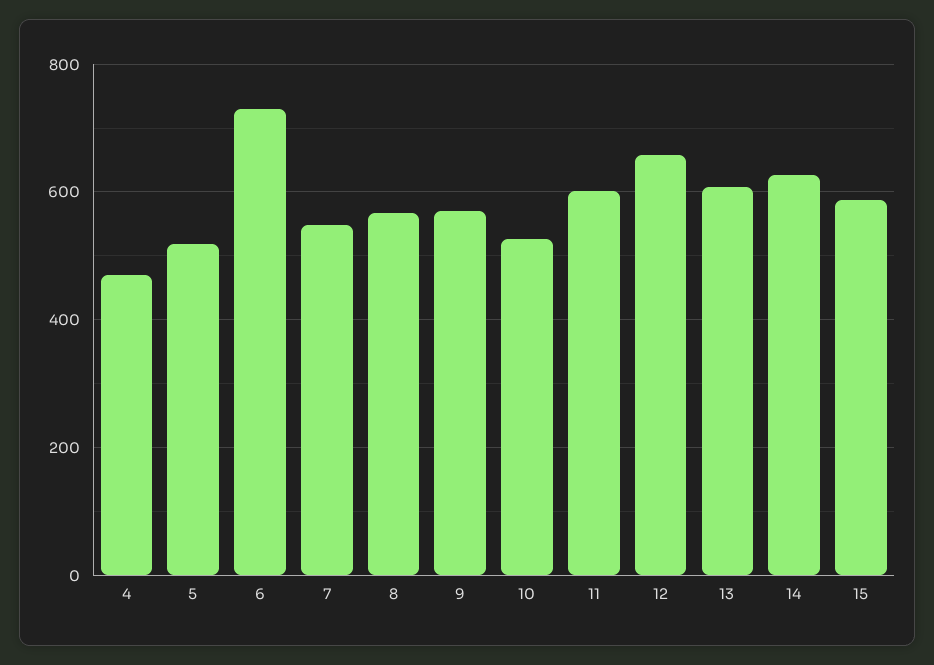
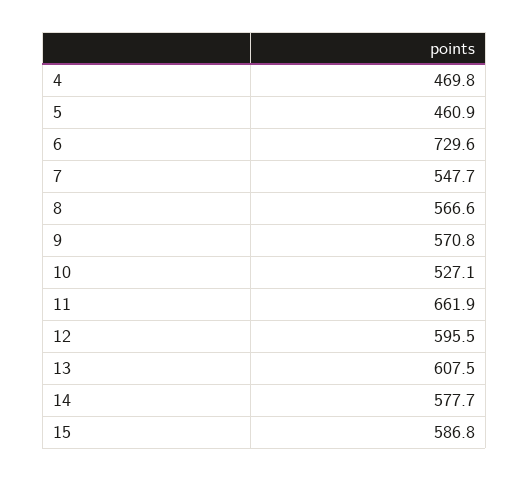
5: 520 -> 460.9
11: 600 -> 661.9
12: 660 -> 595.5
14: 620 -> 577.7

